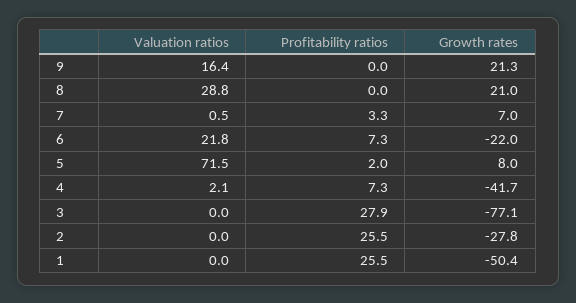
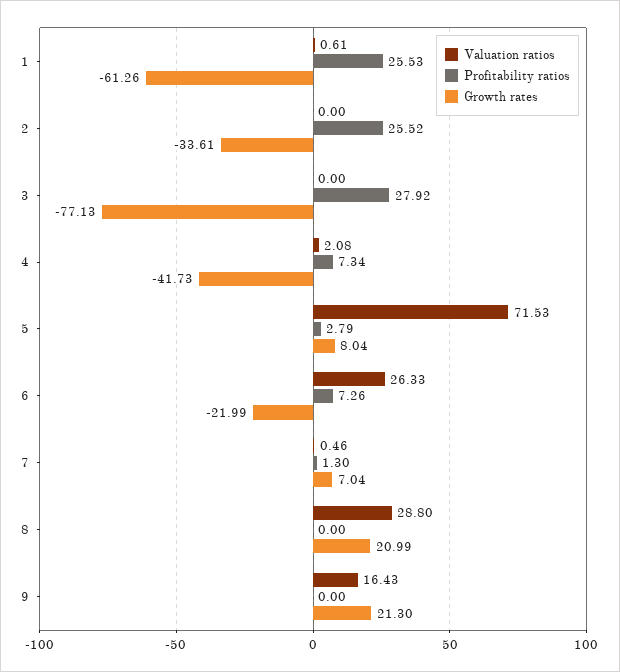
Profitability ratios, 7: 3.3 -> 1.3
Valuation ratios, 6: 21.8 -> 26.33
Profitability ratios, 5: 2 -> 2.79
Growth rates, 2: -27.8 -> -33.61
Valuation ratios, 1: 0 -> 0.61
Growth rates, 1: -50.4 -> -61.26

